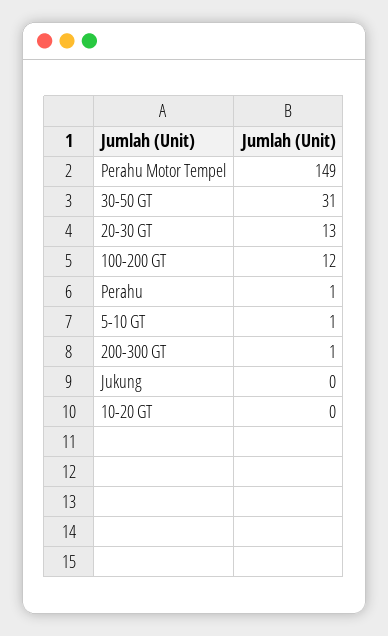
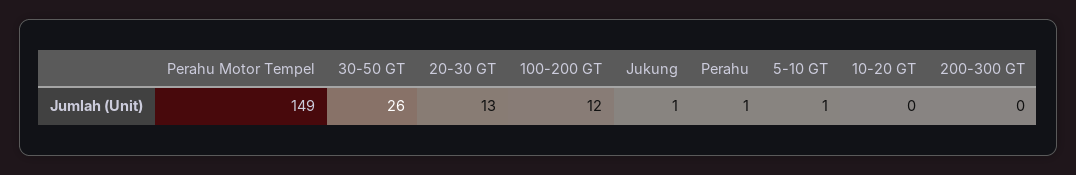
30-50 GT: 31 -> 26
200-300 GT: 1 -> 0
Jukung: 0 -> 1

